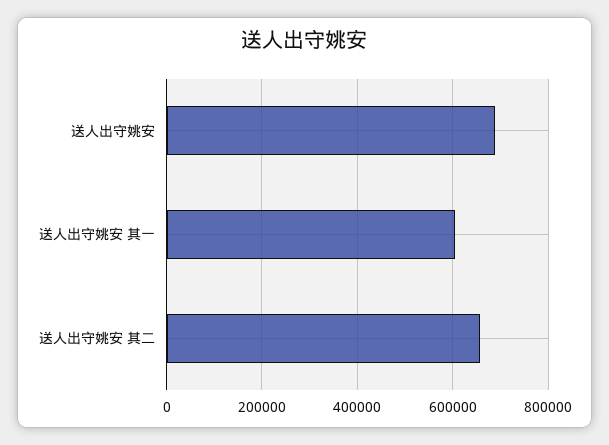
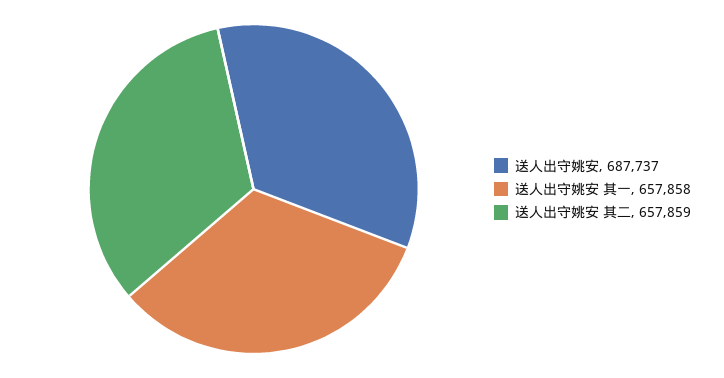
送人出守姚安 其一: 600000 -> 657858

